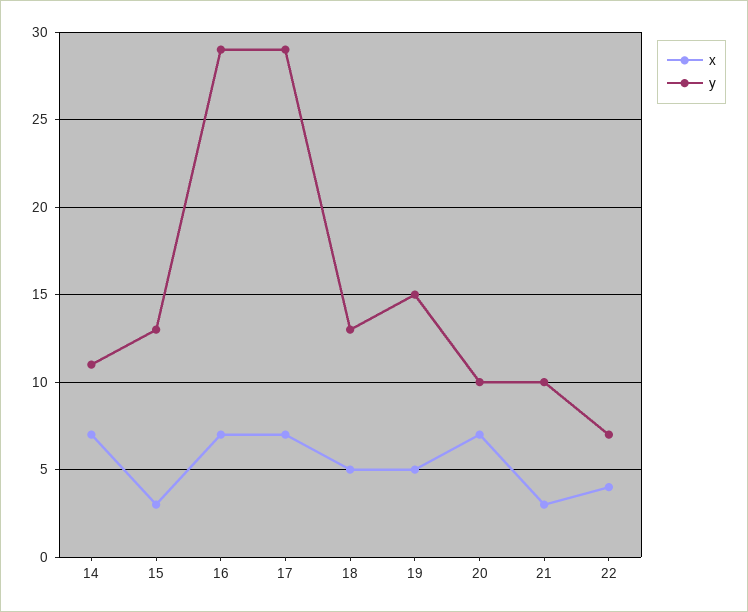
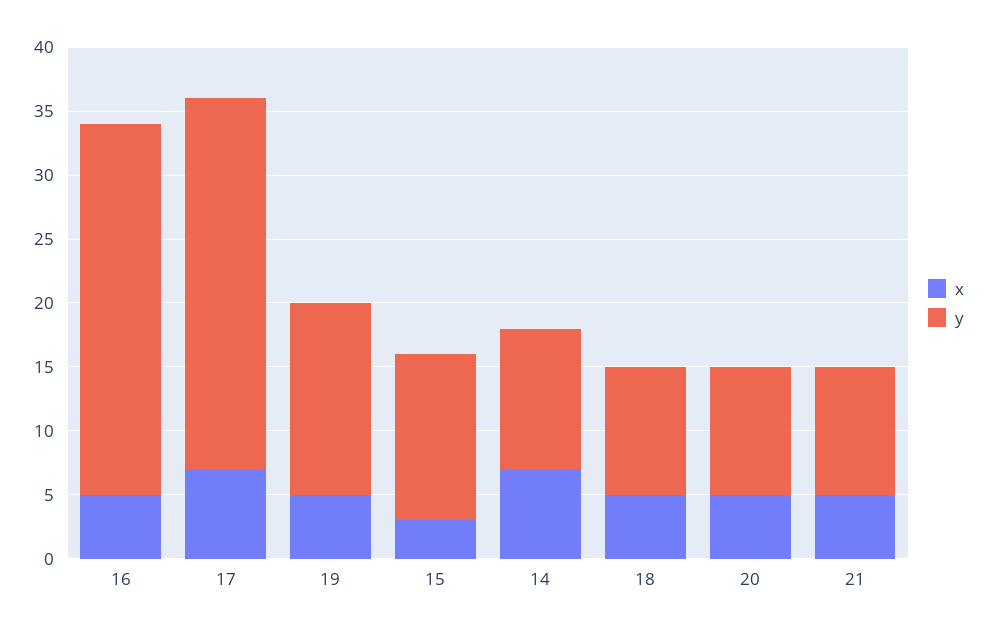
x, 16: 7 -> 5
y, 18: 13 -> 10
x, 20: 7 -> 5
x, 21: 3 -> 5
x, 22: 4 -> none
y, 22: 7 -> none

